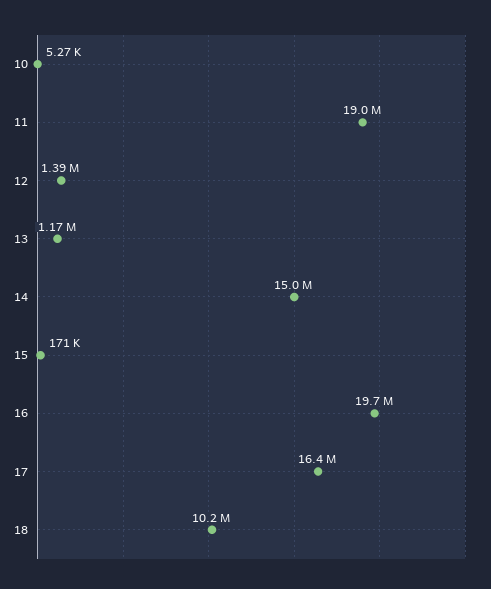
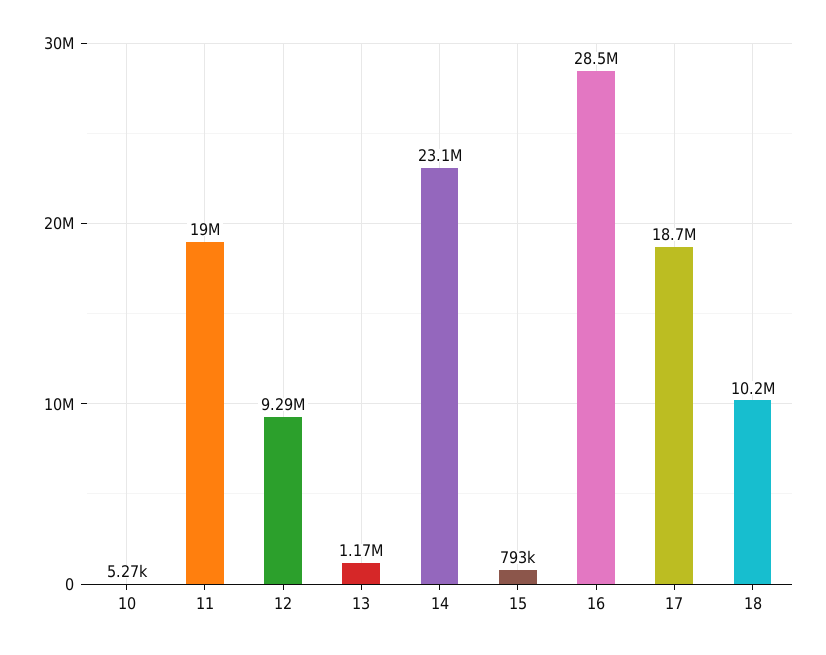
12: 1390000 -> 9290000
14: 15000000 -> 23100000
15: 171000 -> 793000
16: 19700000 -> 28500000
17: 16400000 -> 18700000

